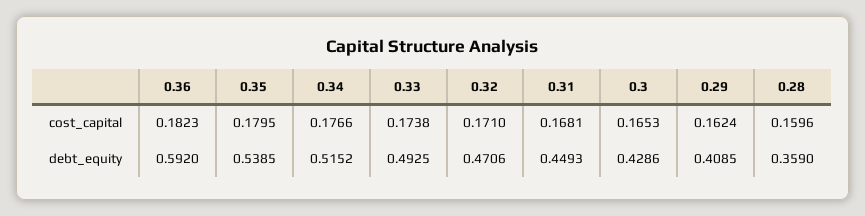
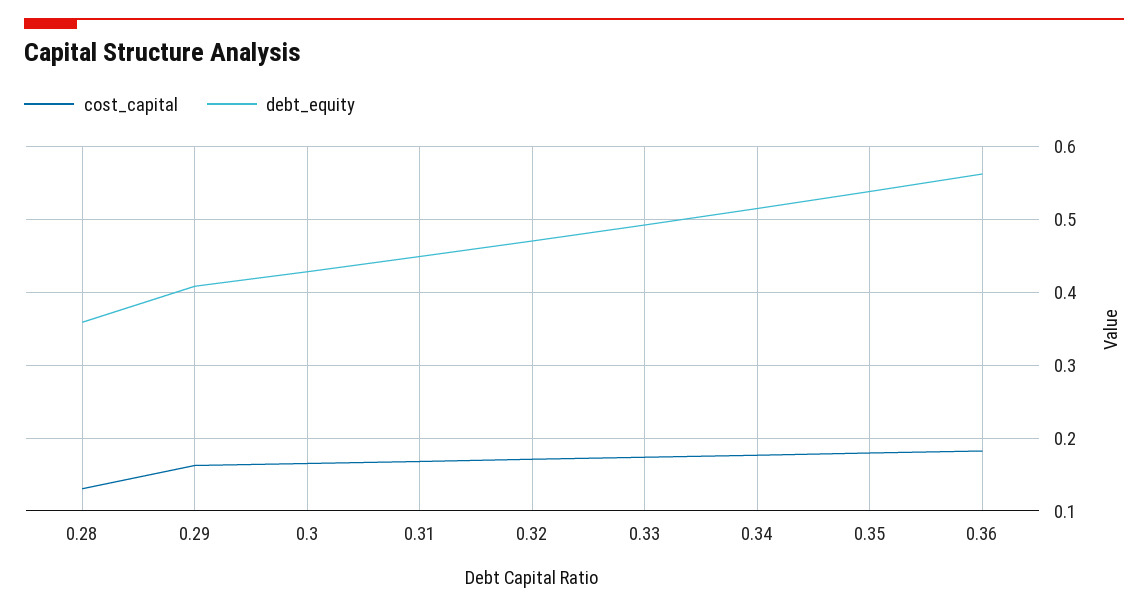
cost_capital, 0.28: 0.1596 -> 0.13
debt_equity, 0.36: 0.592 -> 0.56

